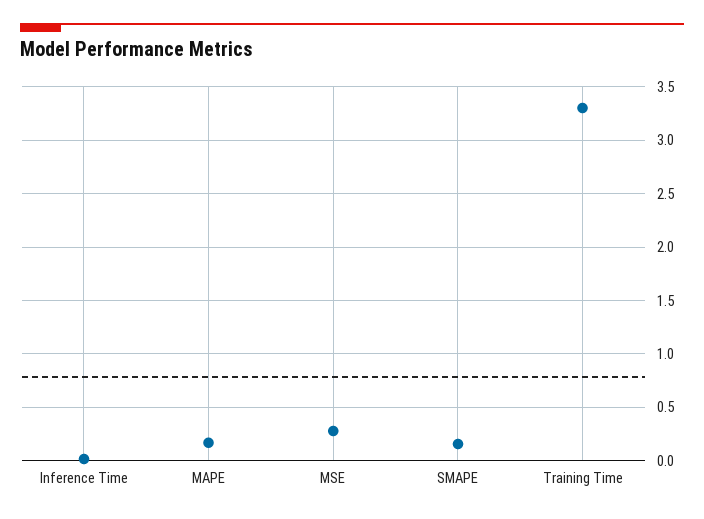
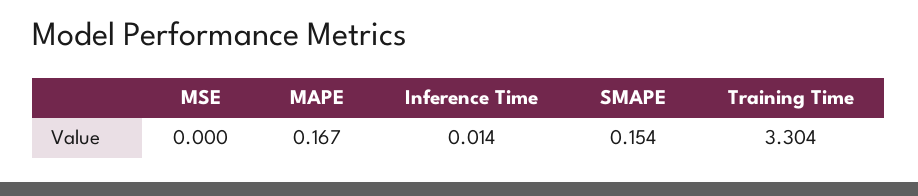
MSE: 0.3 -> 0

